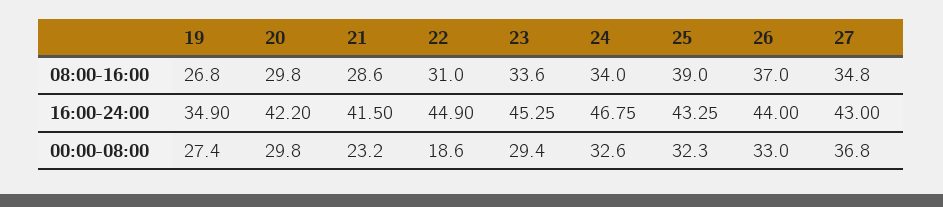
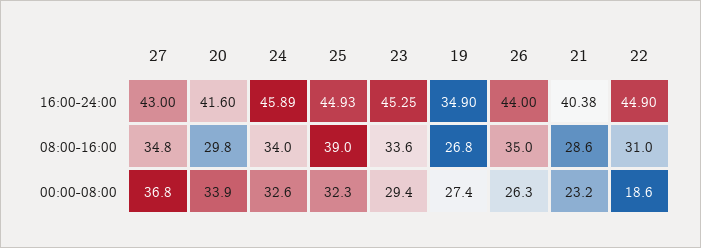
26, 08:00-16:00: 37 -> 35
20, 16:00-24:00: 42.2 -> 41.6
21, 16:00-24:00: 41.5 -> 40.38
24, 16:00-24:00: 46.75 -> 45.89
25, 16:00-24:00: 43.25 -> 44.93
20, 00:00-08:00: 29.8 -> 33.9
26, 00:00-08:00: 33 -> 26.3

